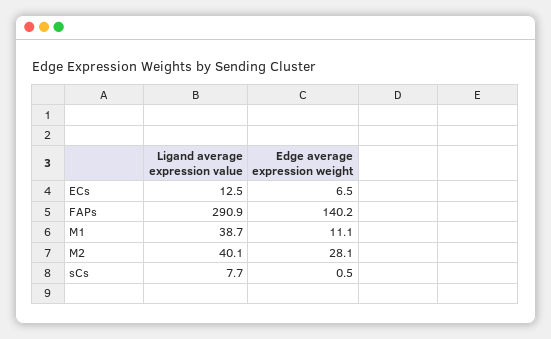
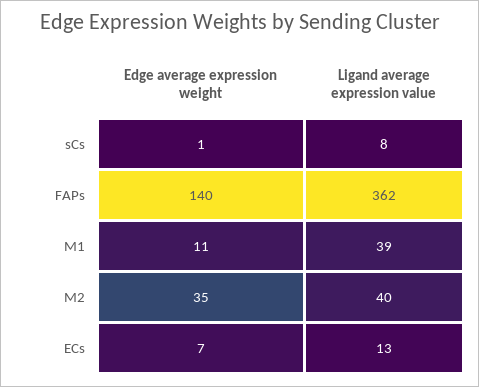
Ligand average expression value, FAPs: 290.9 -> 362
Edge average expression weight, M2: 28.1 -> 35

